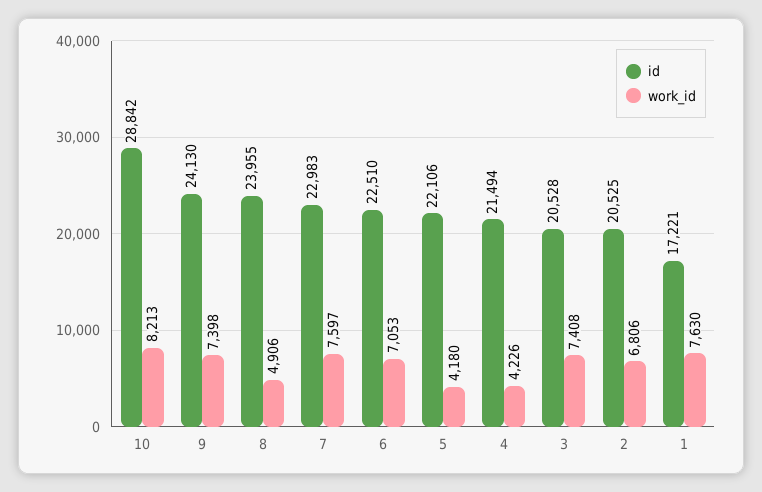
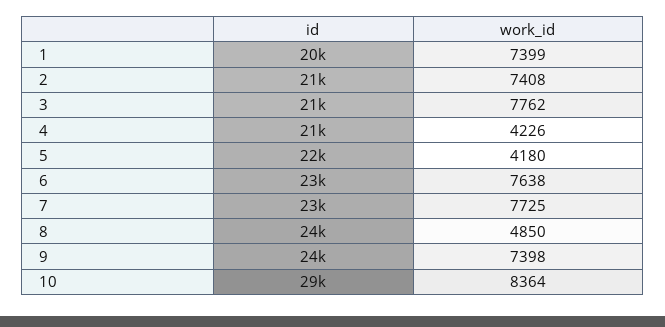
work_id, 10: 8213 -> 8364
work_id, 8: 4906 -> 4850
work_id, 7: 7597 -> 7725
work_id, 6: 7053 -> 7638
work_id, 3: 7408 -> 7762
work_id, 2: 6806 -> 7408
id, 1: 17221 -> 20000
work_id, 1: 7630 -> 7399

